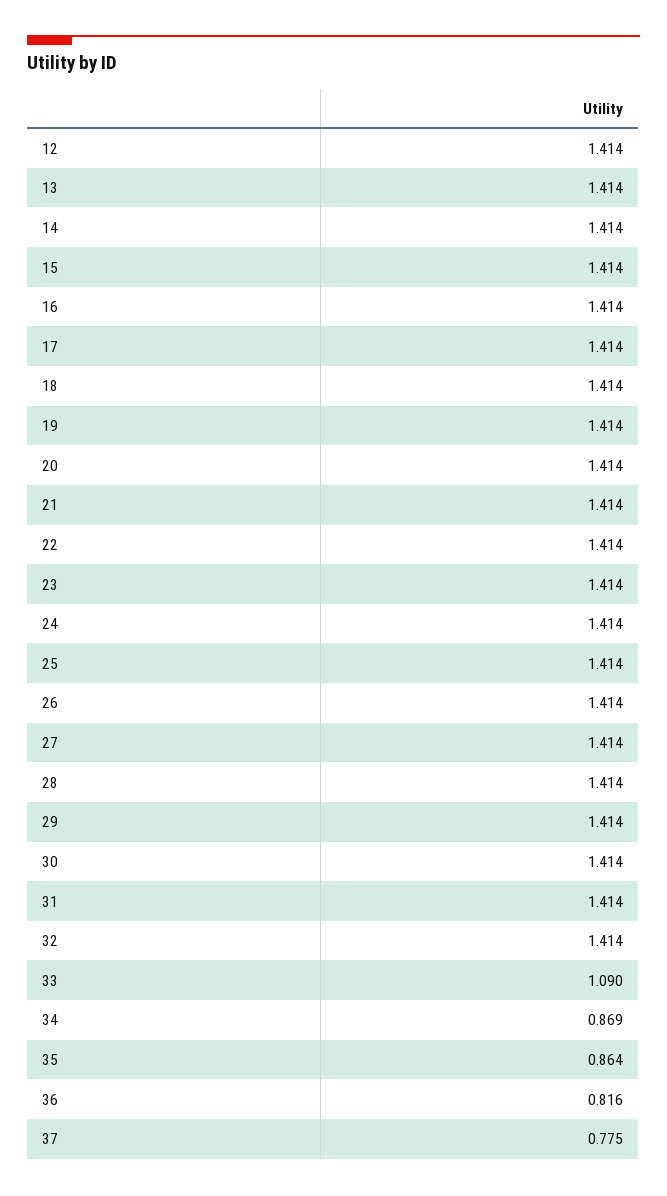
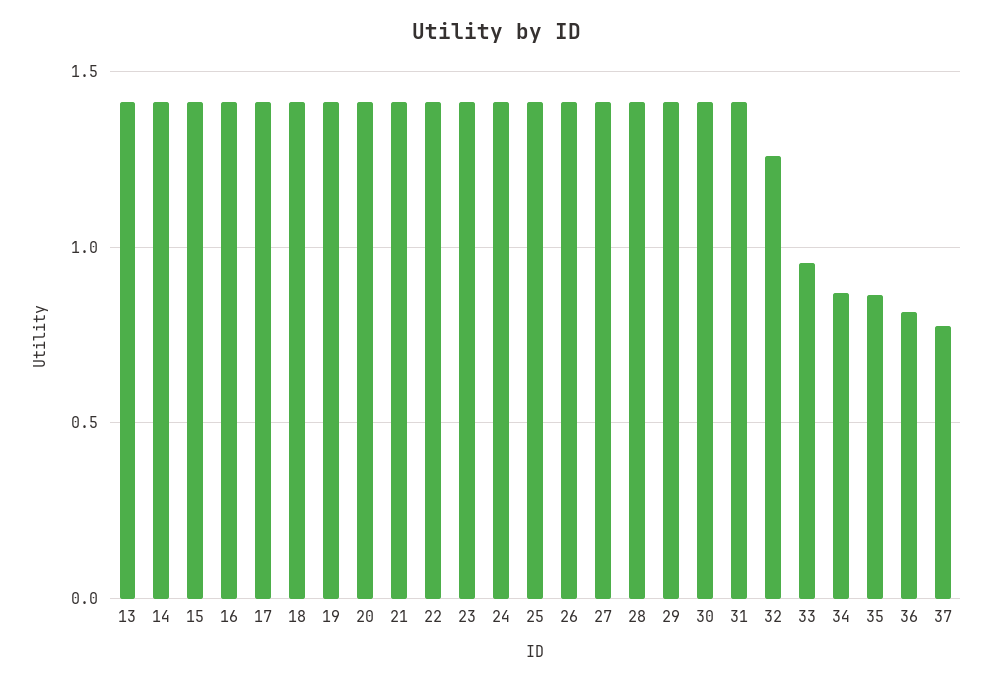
12: 1.414 -> none
32: 1.414 -> 1.25
33: 1.09 -> 0.95

